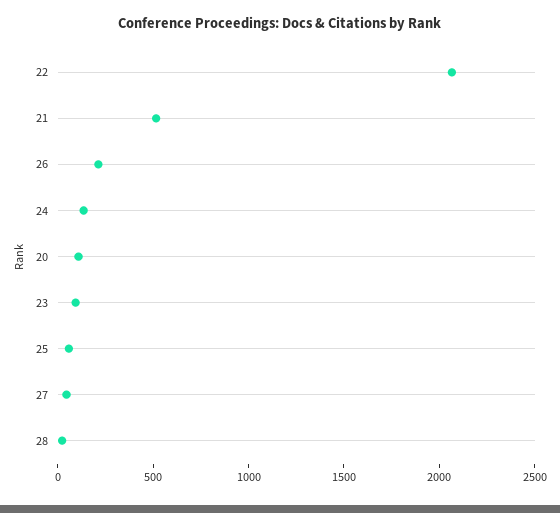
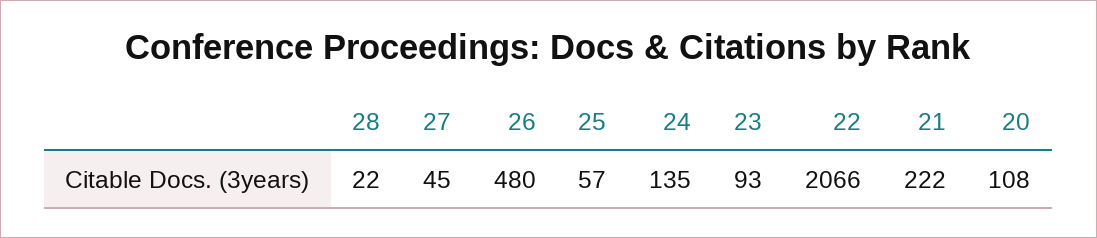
21: 500 -> 222
26: 200 -> 480

